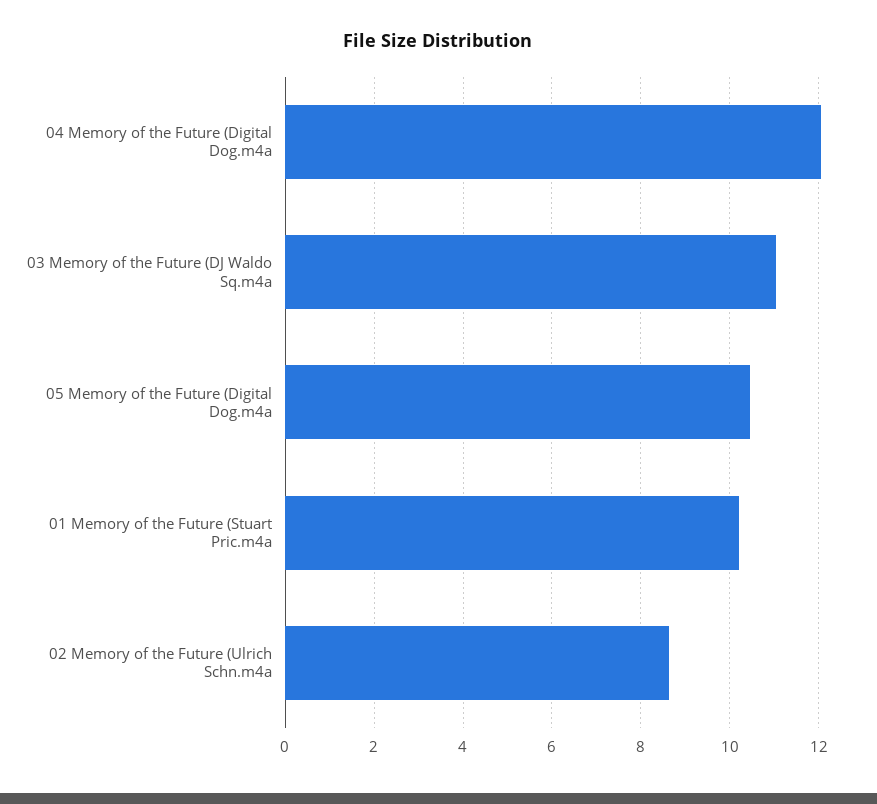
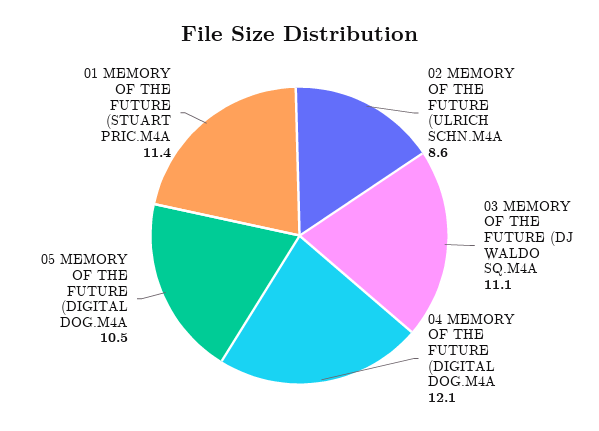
01 Memory of the Future (Stuart Pric.m4a: 10.2 -> 11.4

